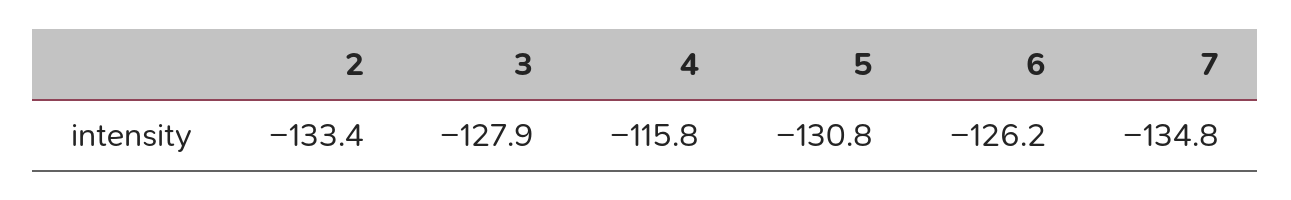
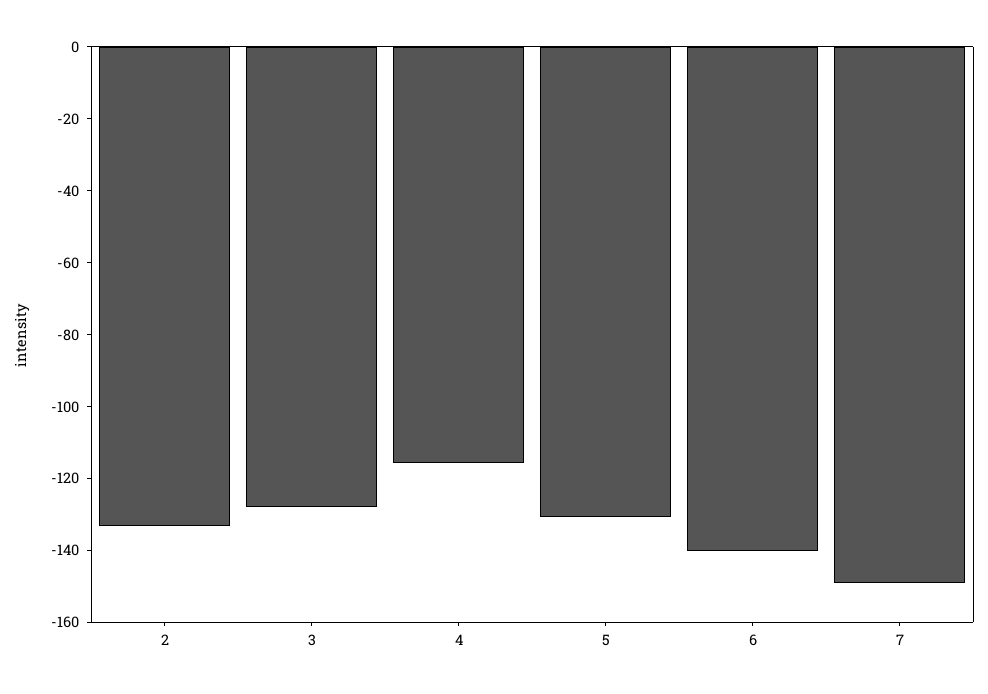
6: -126.2 -> -140
7: -134.8 -> -150

